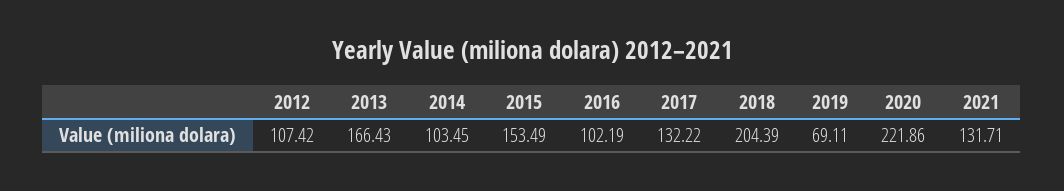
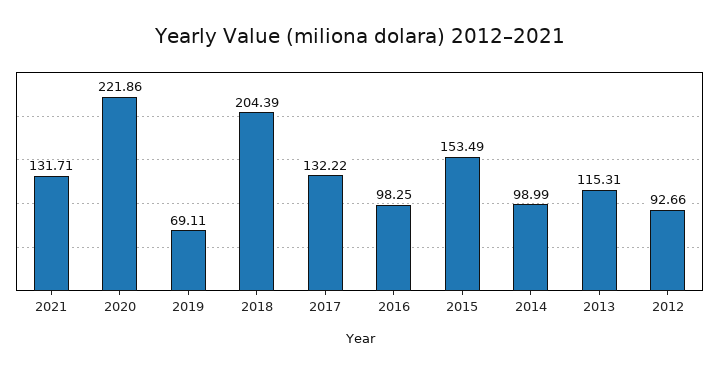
2012: 107.42 -> 92.66
2013: 166.43 -> 115.31
2014: 103.45 -> 98.99
2016: 102.19 -> 98.25

